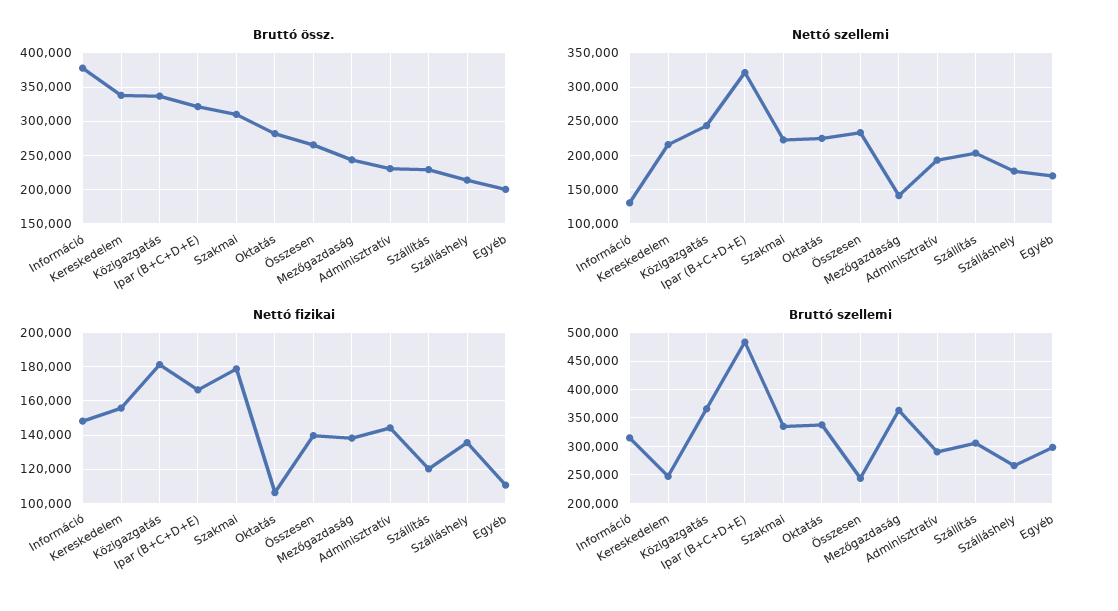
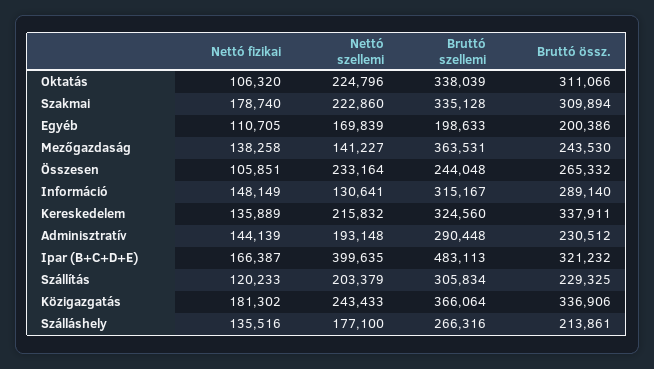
Bruttó össz., Információ: 380000 -> 289140
Bruttó össz., Oktatás: 280000 -> 311066
Nettó szellemi, Ipar (B+C+D+E): 320000 -> 399635
Nettó fizikai, Kereskedelem: 155000 -> 135889
Nettó fizikai, Összesen: 140000 -> 105851
Bruttó szellemi, Kereskedelem: 250000 -> 324560
Bruttó szellemi, Egyéb: 300000 -> 198633

